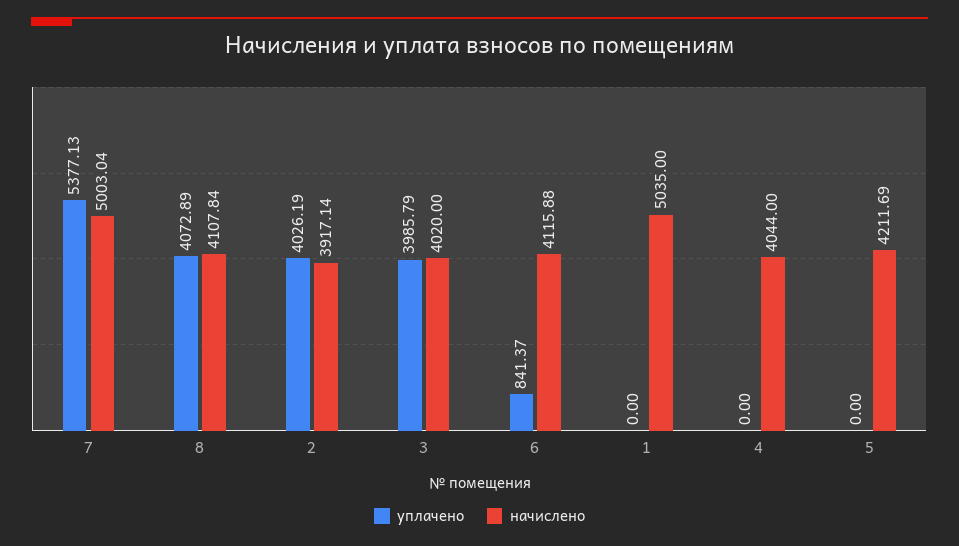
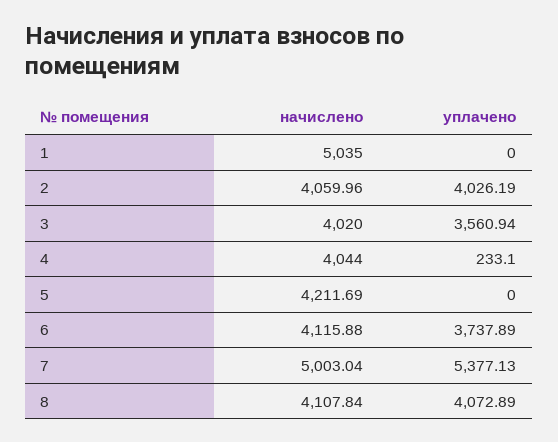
начислено, 2: 3917.14 -> 4059.96
уплачено, 3: 3985.79 -> 3560.94
уплачено, 6: 841.37 -> 3737.89
уплачено, 4: 0 -> 233.1

